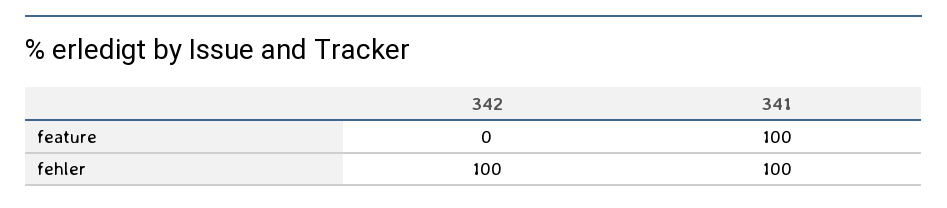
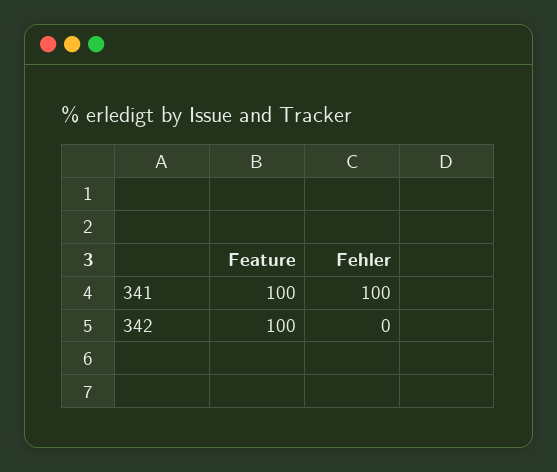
342, feature: 0 -> 100
342, fehler: 100 -> 0

